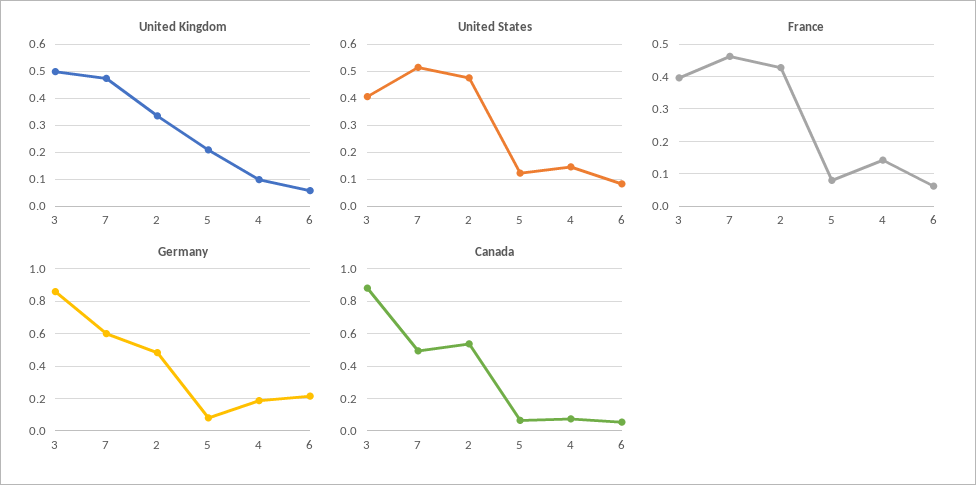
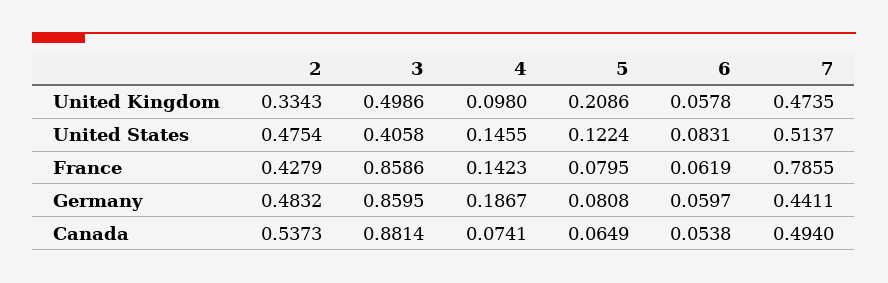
France, 3: 0.4 -> 0.8586
France, 7: 0.46 -> 0.7855
Germany, 7: 0.6 -> 0.4411
Germany, 6: 0.2 -> 0.0597

